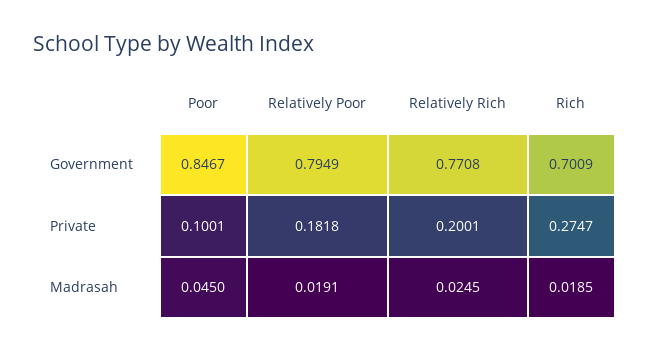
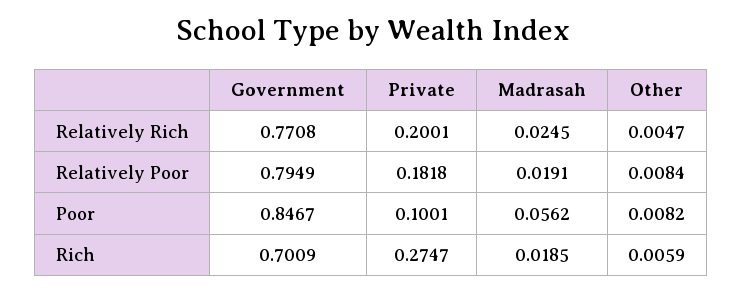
Poor, Madrasah: 0.045 -> 0.0562
Relatively Rich, Other: none -> 0.0047
Relatively Poor, Other: none -> 0.0084
Poor, Other: none -> 0.0082
Rich, Other: none -> 0.0059

